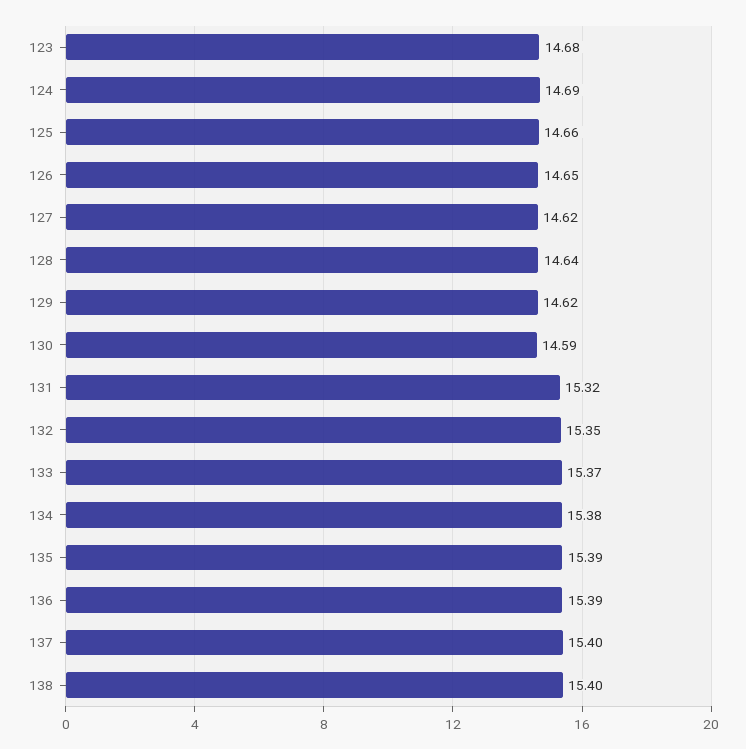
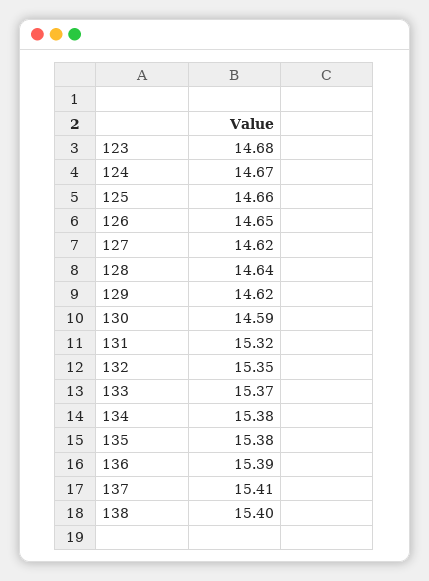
124: 14.69 -> 14.67
135: 15.39 -> 15.38
137: 15.4 -> 15.41

